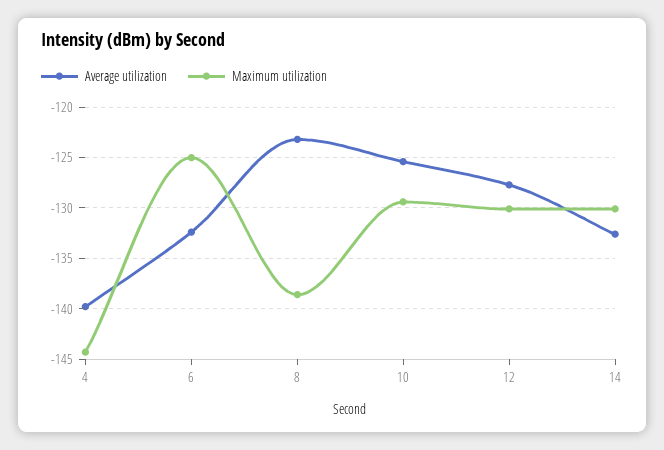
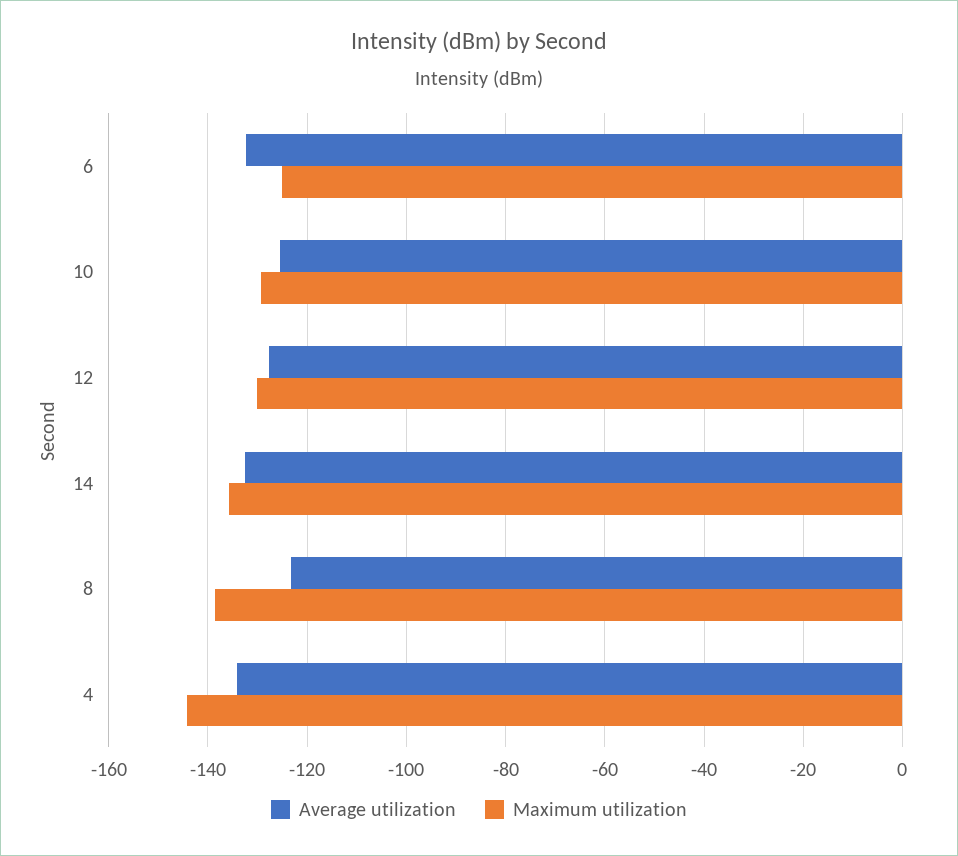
Average utilization, 4: -140 -> -134
Maximum utilization, 14: -130 -> -136

